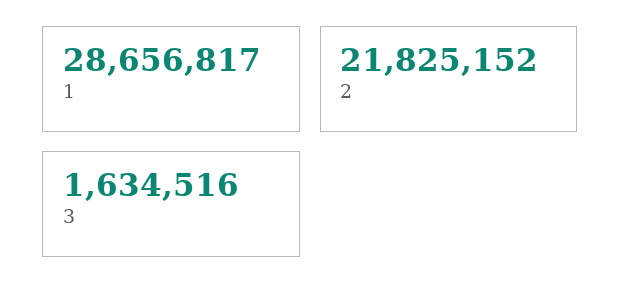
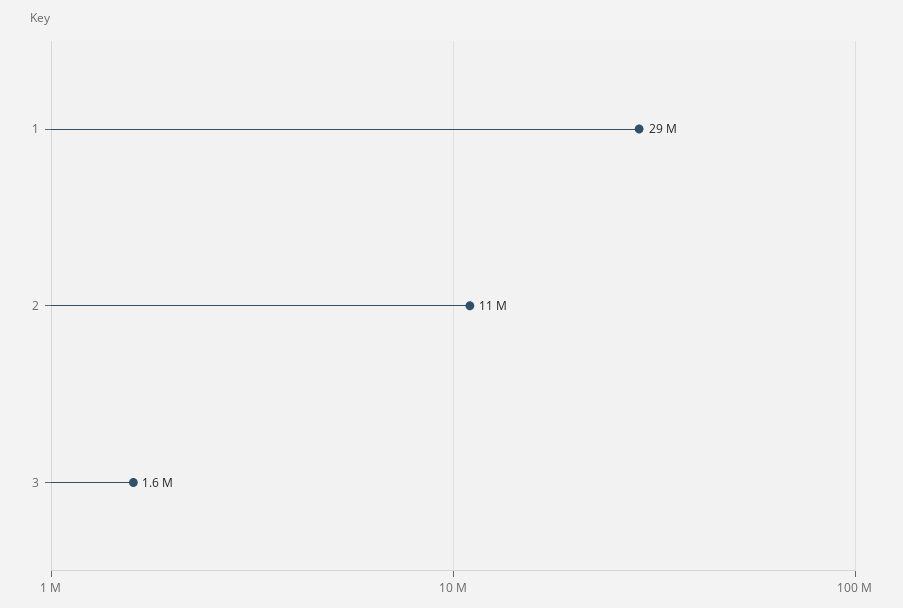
2: 21825152 -> 11000000

